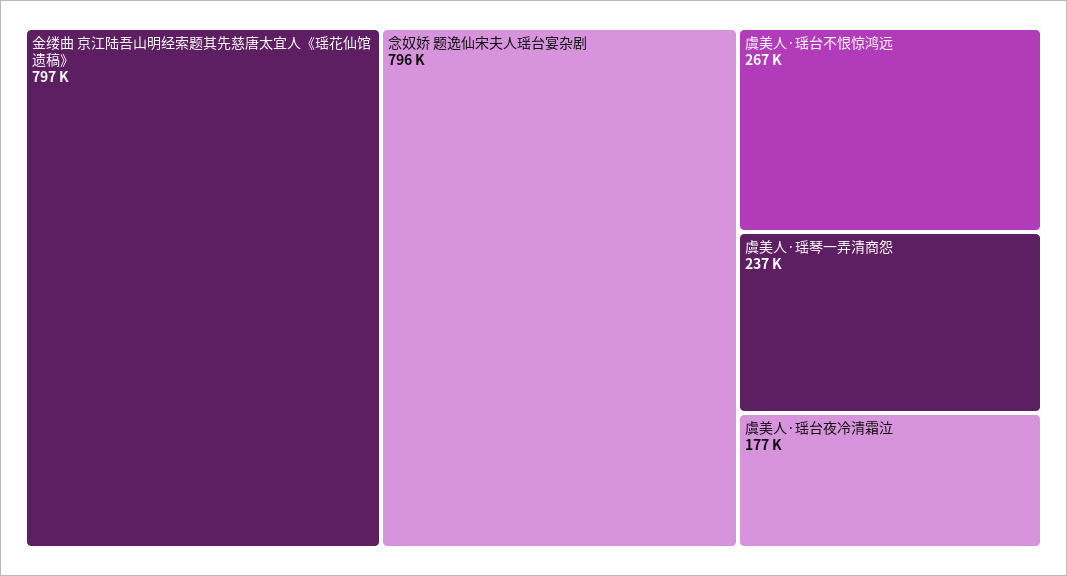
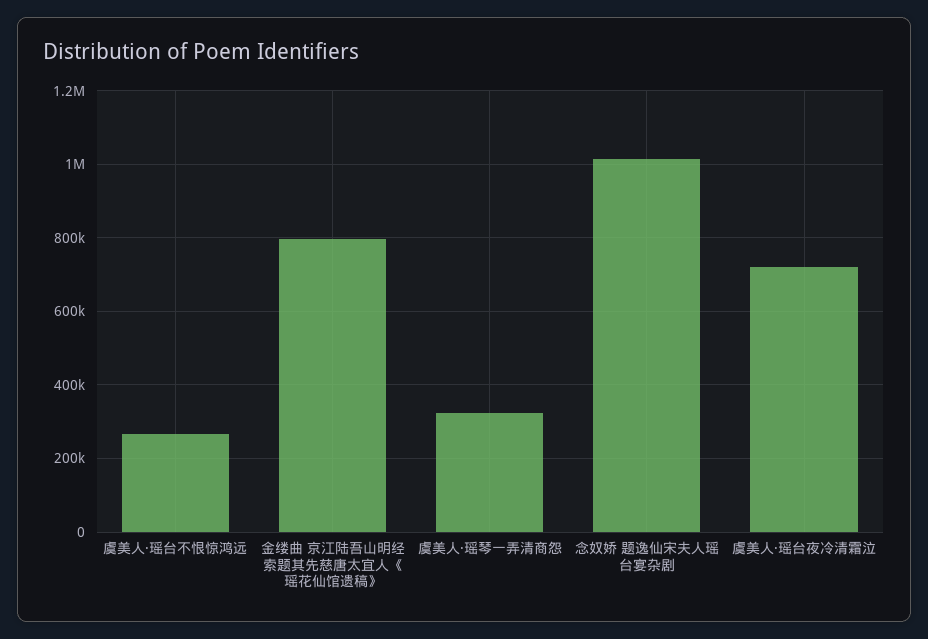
念奴娇 题逸仙宋夫人瑶台宴杂剧: 796000 -> 1020000
虞美人·瑶琴一弄清商怨: 237000 -> 320000
虞美人·瑶台夜冷清霜泣: 177000 -> 720000

